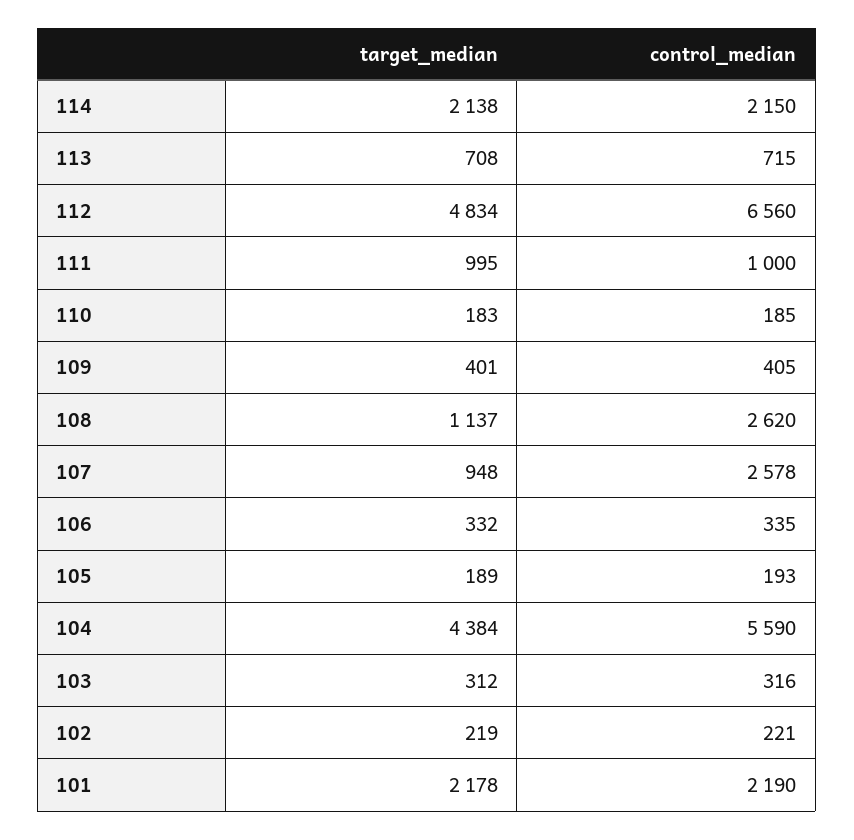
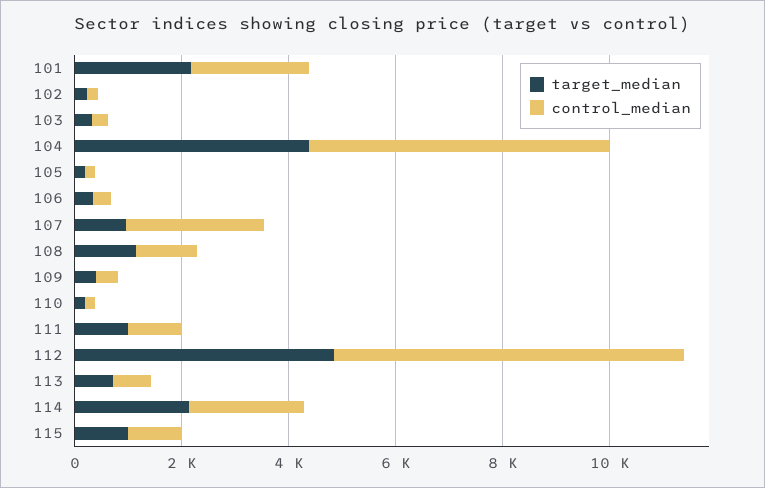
control_median, 108: 2620 -> 1000
target_median, 115: none -> 1000
control_median, 115: none -> 1000

